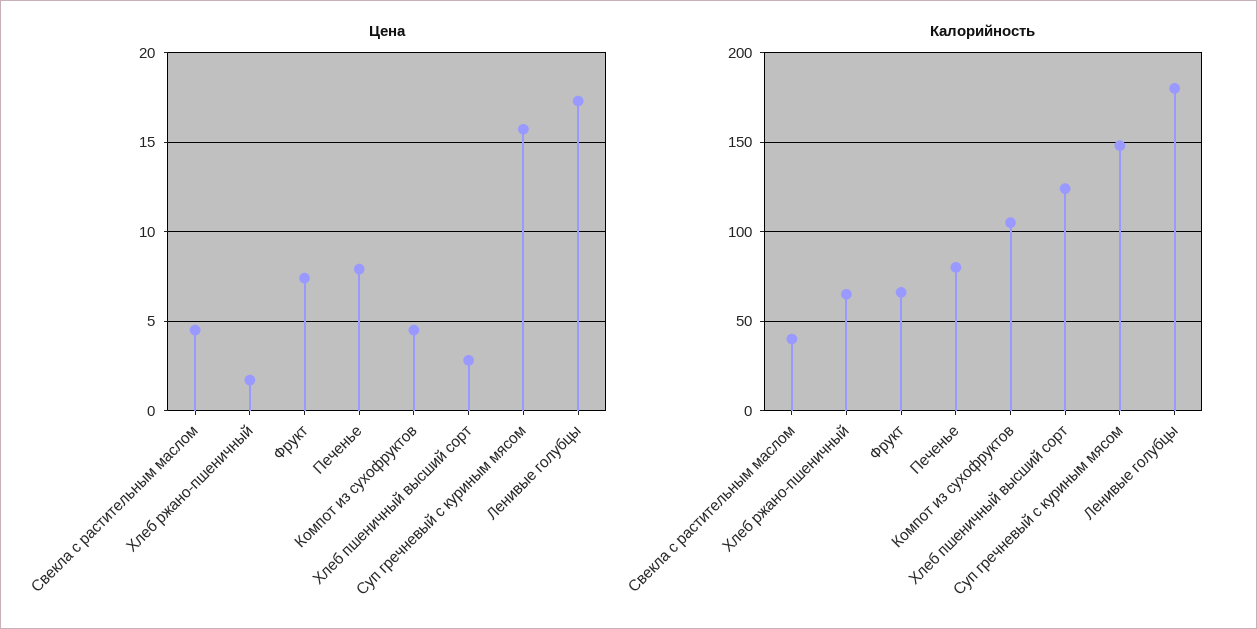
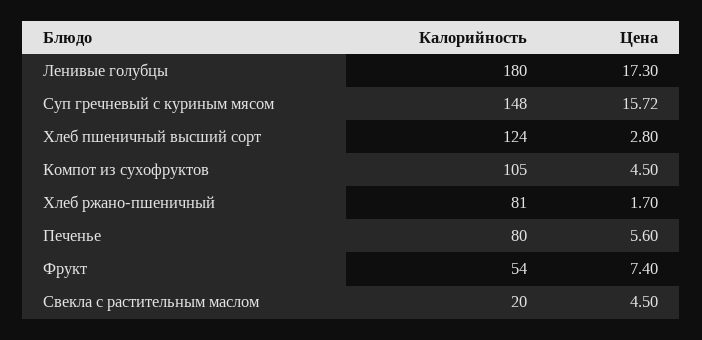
Цена, Печенье: 8 -> 5.6
Калорийность, Свекла с растительным маслом: 40 -> 20
Калорийность, Хлеб ржано-пшеничный: 65 -> 81
Калорийность, Фрукт: 65 -> 54

